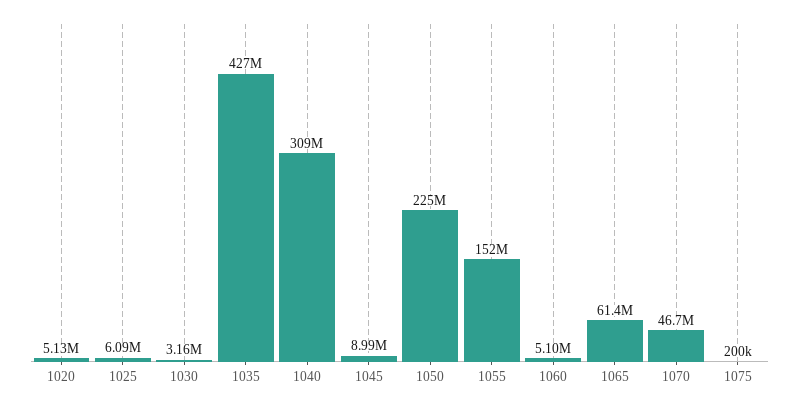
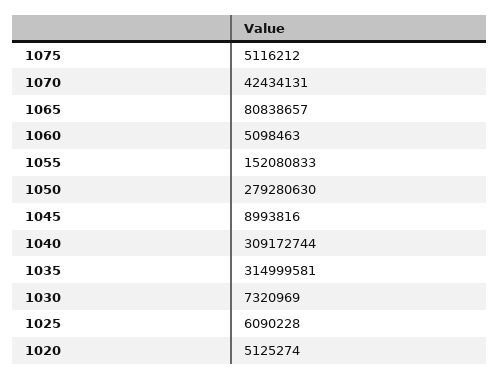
1030: 3160000 -> 7320969
1035: 427000000 -> 314999581
1050: 225000000 -> 279280630
1065: 61400000 -> 80838657
1070: 46700000 -> 42434131
1075: 200000 -> 5116212

